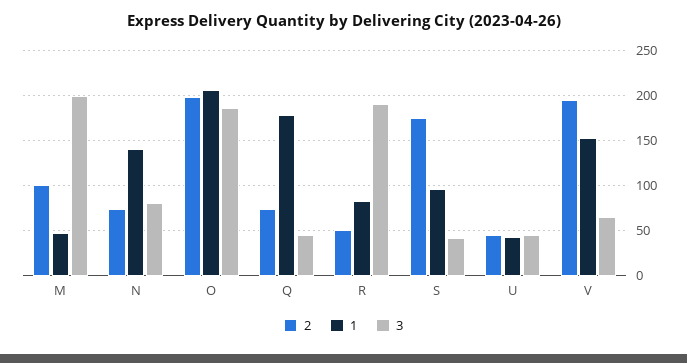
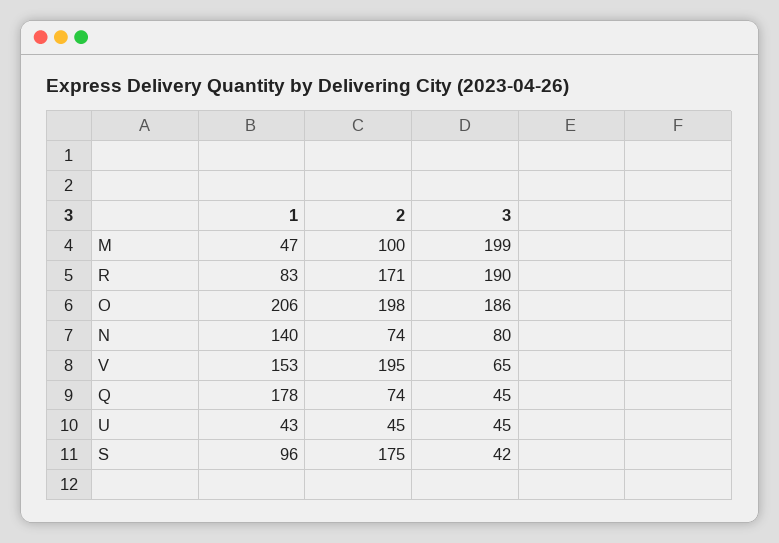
2, R: 50 -> 171

